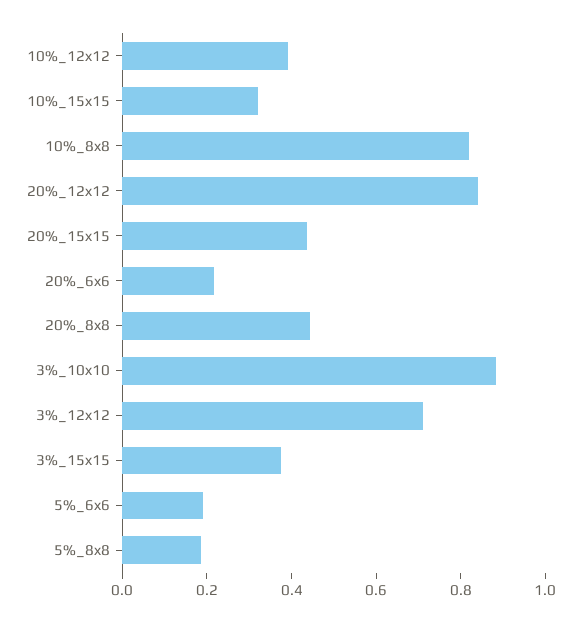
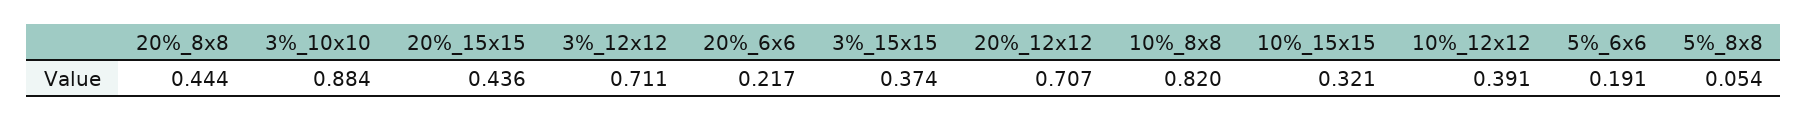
20%_12x12: 0.85 -> 0.707
5%_8x8: 0.2 -> 0.054

